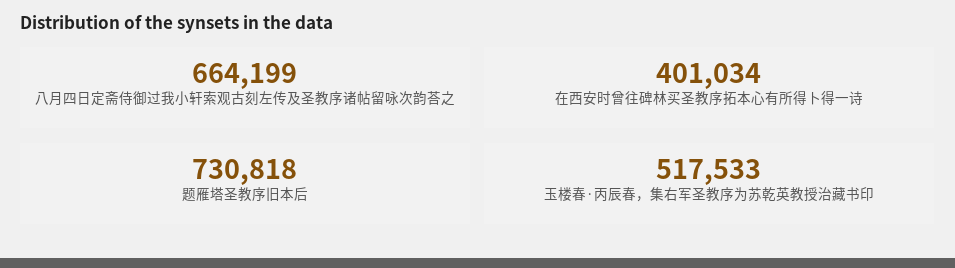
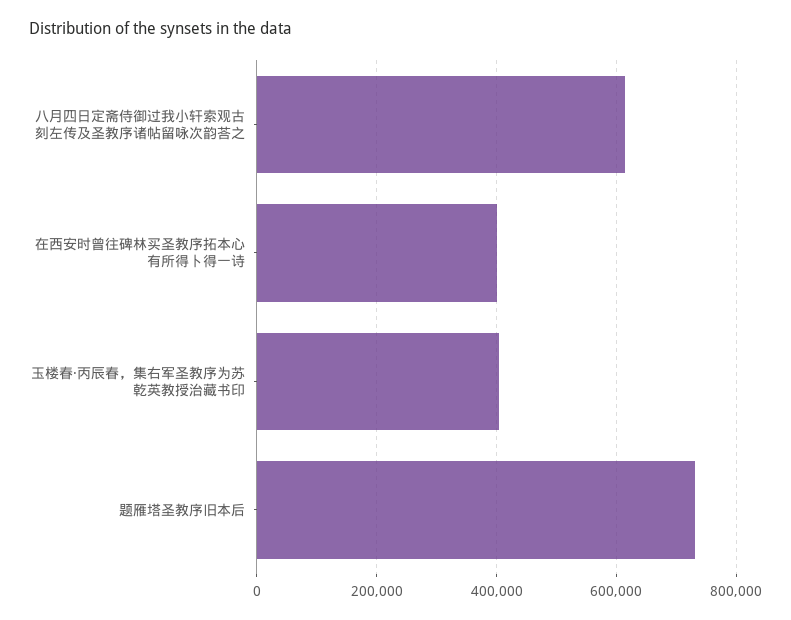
八月四日定斋侍御过我小轩索观古刻左传及圣教序诸帖留咏次韵荅之: 664199 -> 620000
玉楼春·丙辰春，集右军圣教序为苏乾英教授治藏书印: 517533 -> 400000

